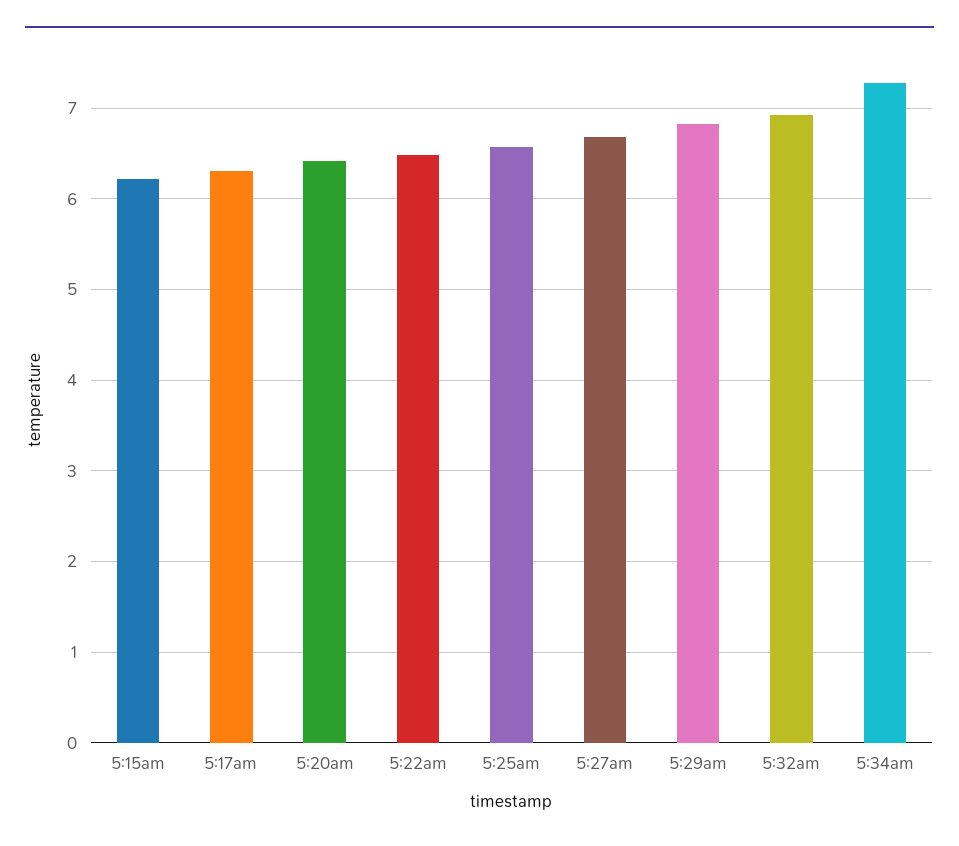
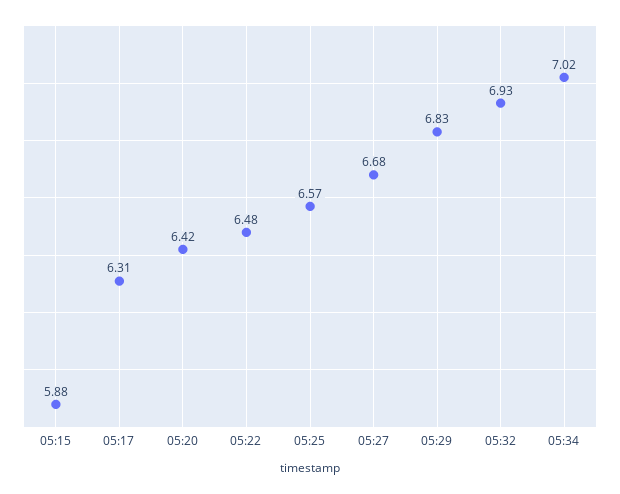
5:15am: 6.2 -> 5.88
5:34am: 7.3 -> 7.02

